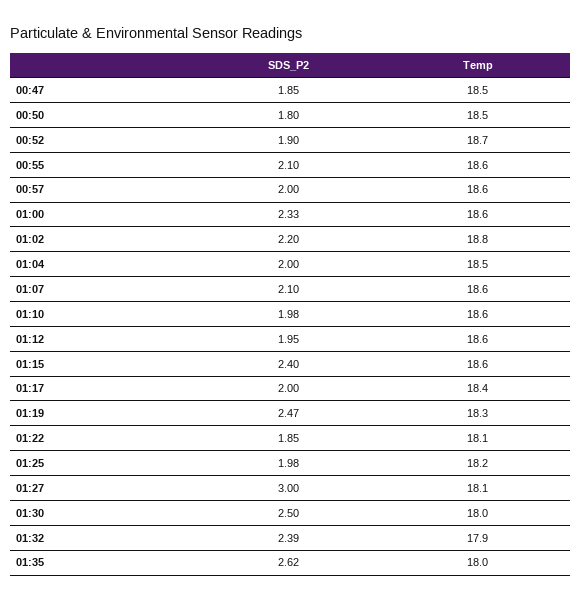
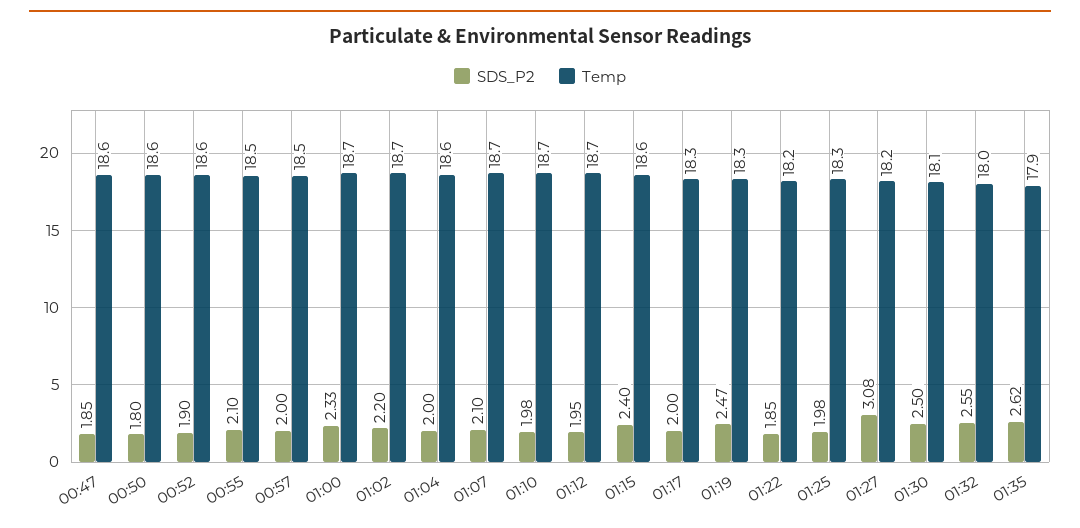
Temp, 00:47: 18.5 -> 18.6
Temp, 00:50: 18.5 -> 18.6
Temp, 00:52: 18.7 -> 18.6
Temp, 00:55: 18.6 -> 18.5
Temp, 00:57: 18.6 -> 18.5
Temp, 01:00: 18.6 -> 18.7
Temp, 01:02: 18.8 -> 18.7
Temp, 01:04: 18.5 -> 18.6
Temp, 01:07: 18.6 -> 18.7
Temp, 01:10: 18.6 -> 18.7
Temp, 01:12: 18.6 -> 18.7
Temp, 01:17: 18.4 -> 18.3
Temp, 01:22: 18.1 -> 18.2
Temp, 01:25: 18.2 -> 18.3
SDS_P2, 01:27: 3 -> 3.08
Temp, 01:27: 18.1 -> 18.2
Temp, 01:30: 18 -> 18.1
SDS_P2, 01:32: 2.39 -> 2.55
Temp, 01:32: 17.9 -> 18
Temp, 01:35: 18 -> 17.9

